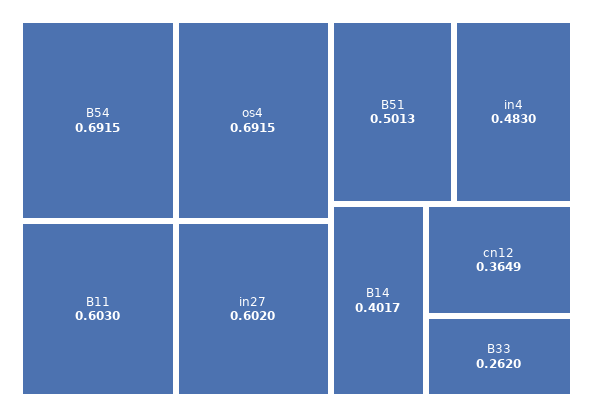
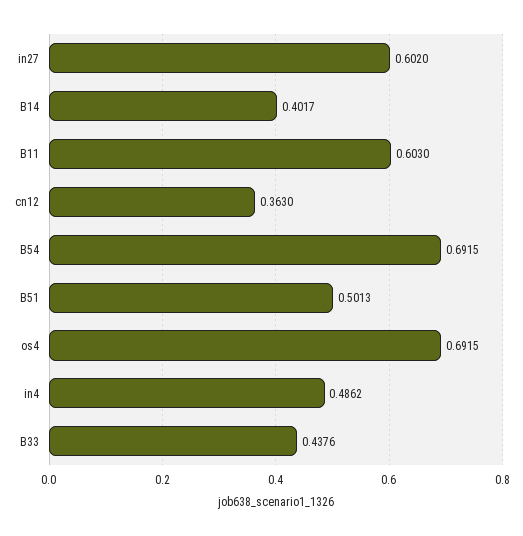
in4: 0.483 -> 0.4862
cn12: 0.3649 -> 0.363
B33: 0.262 -> 0.4376

